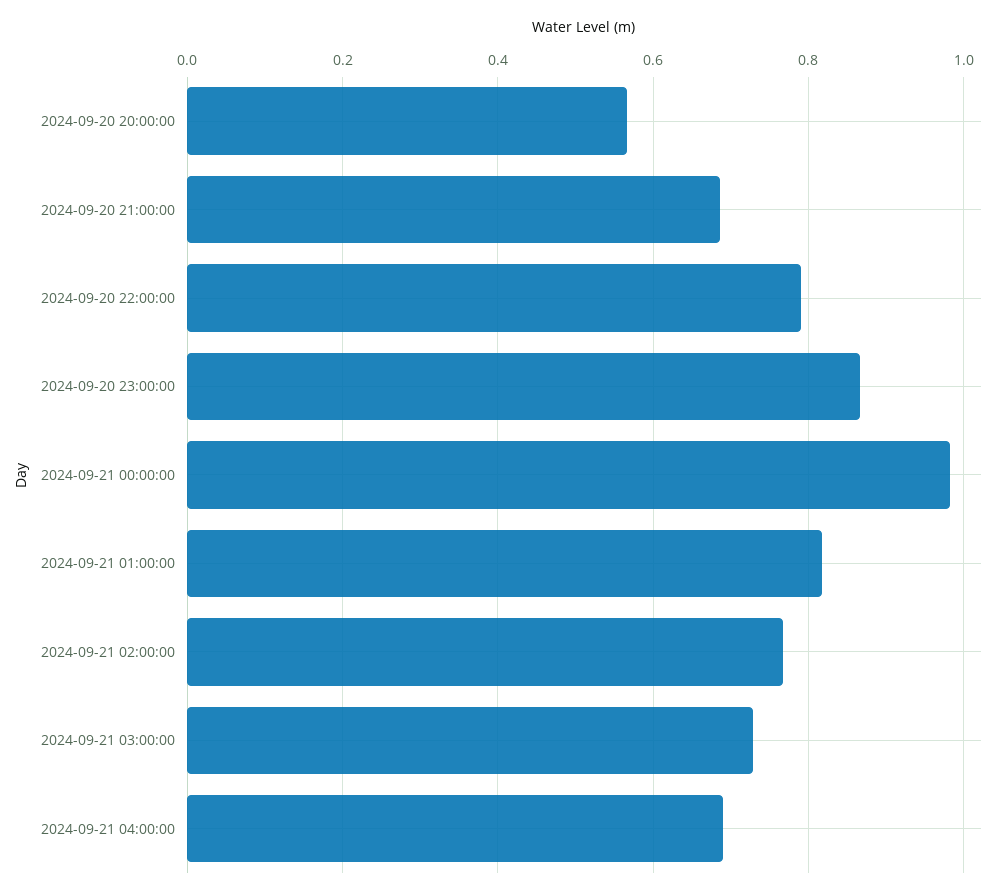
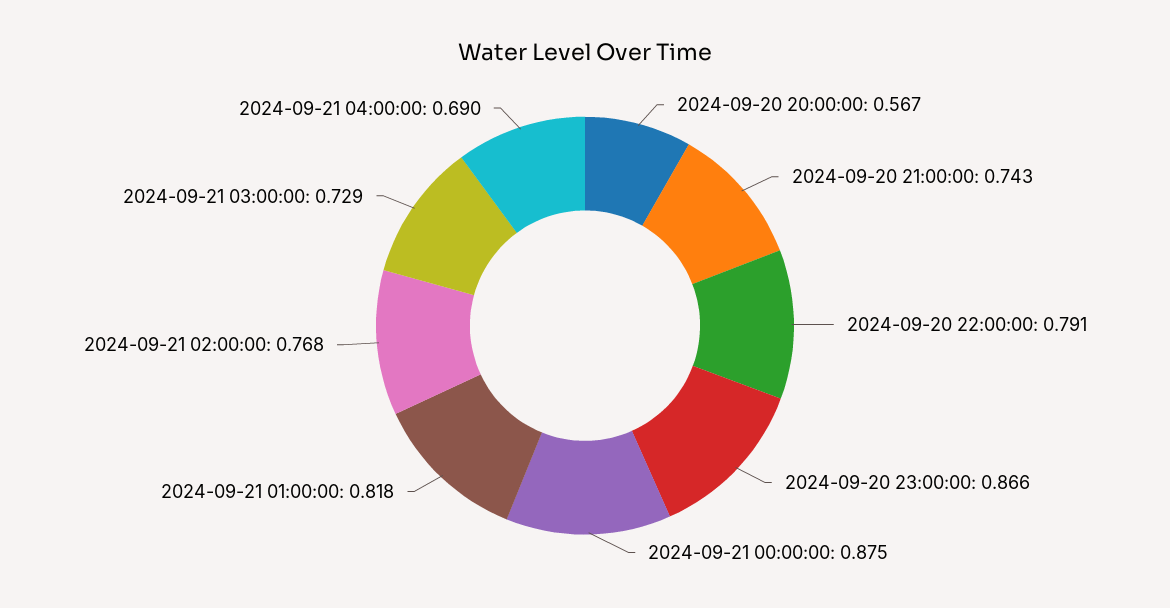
2024-09-20 21:00:00: 0.68 -> 0.743
2024-09-21 00:00:00: 0.98 -> 0.875

